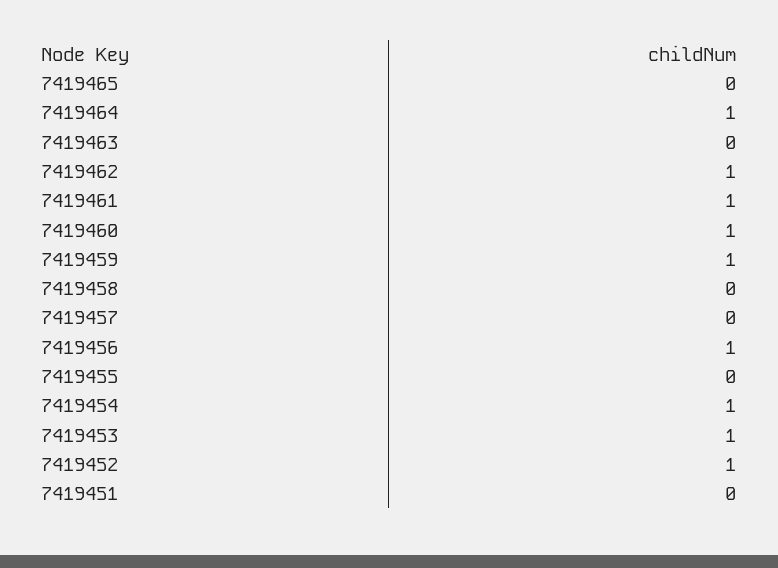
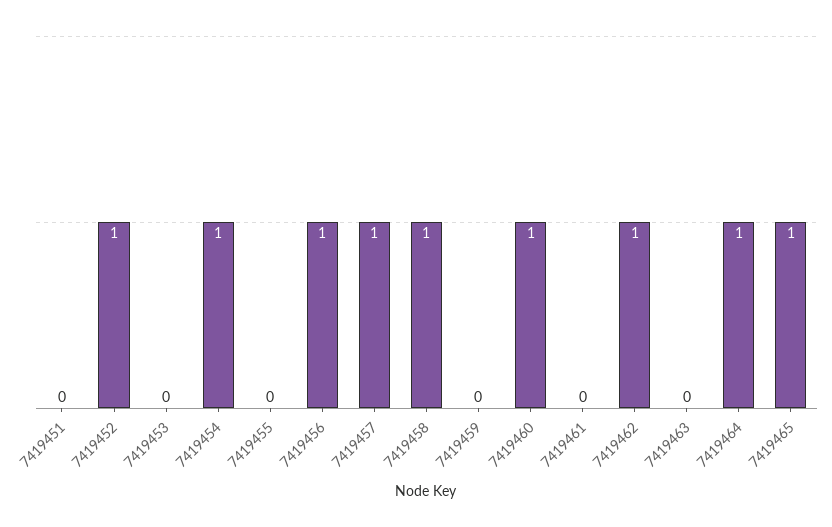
7419465: 0 -> 1
7419461: 1 -> 0
7419459: 1 -> 0
7419458: 0 -> 1
7419457: 0 -> 1
7419453: 1 -> 0

